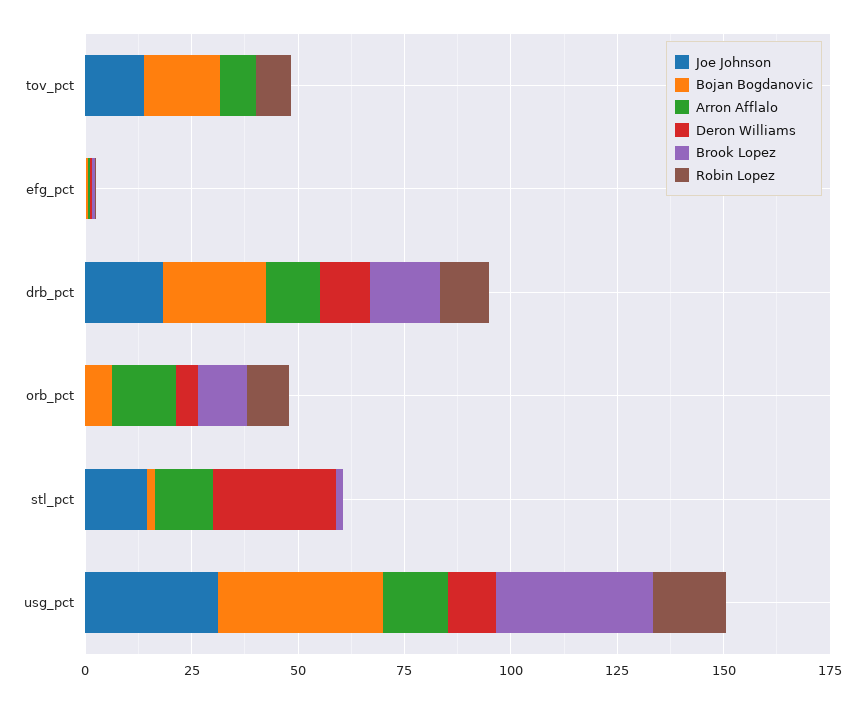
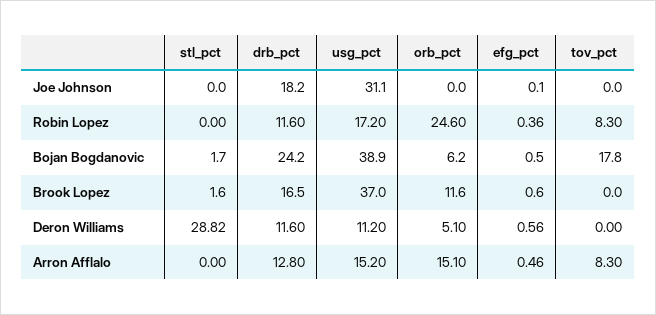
Joe Johnson, tov_pct: 15 -> 0
Robin Lopez, orb_pct: 10 -> 24.6
Joe Johnson, stl_pct: 15 -> 0
Arron Afflalo, stl_pct: 15 -> 0

